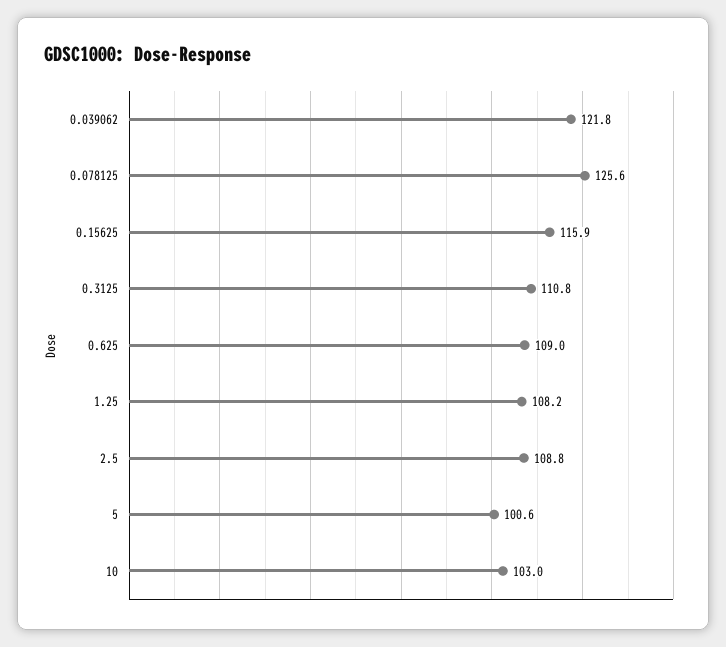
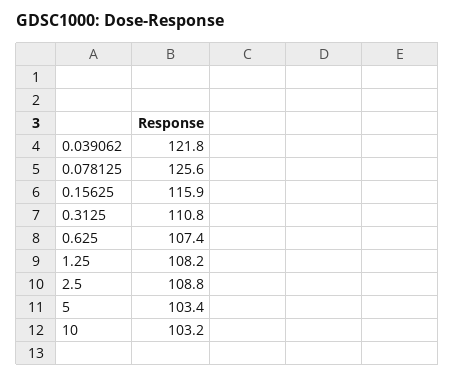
0.625: 109 -> 107.4
5: 100.6 -> 103.4
10: 103 -> 103.2

